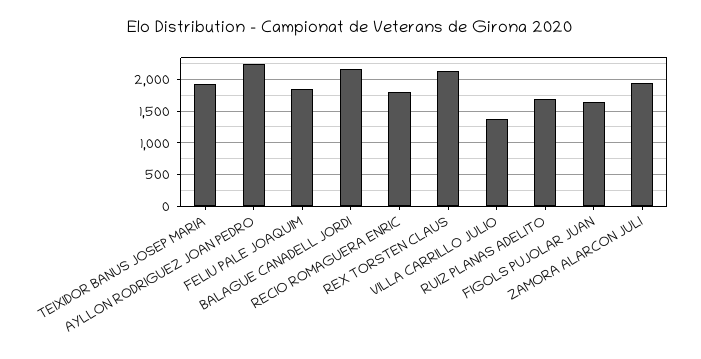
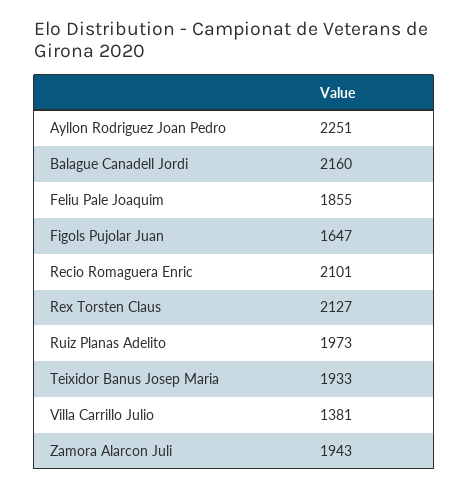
RECIO ROMAGUERA ENRIC: 1800 -> 2101
RUIZ PLANAS ADELITO: 1700 -> 1973

